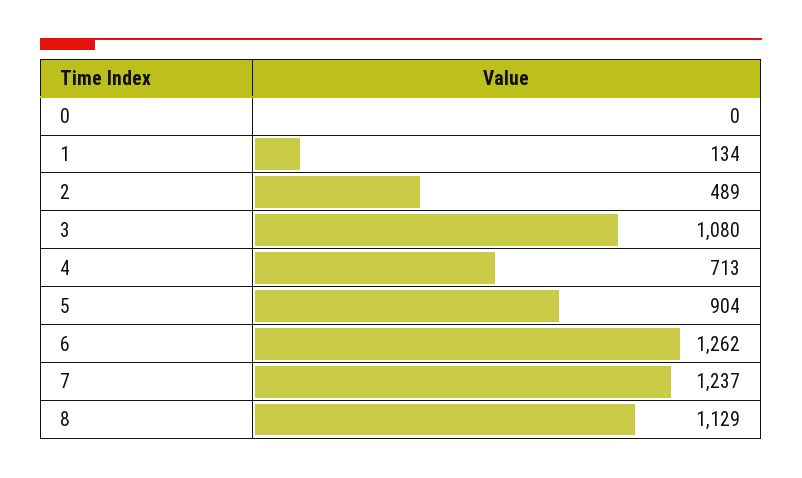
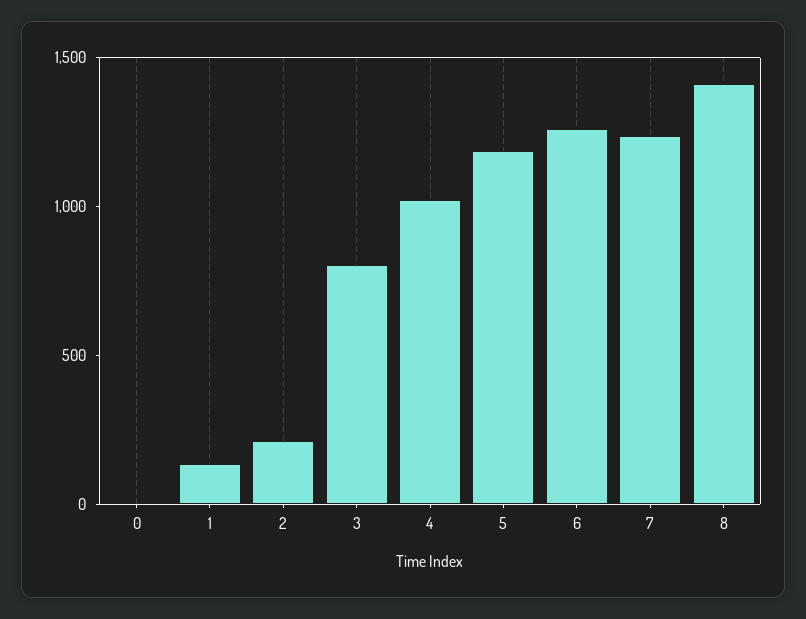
2: 489 -> 200
3: 1080 -> 800
4: 713 -> 1000
5: 904 -> 1200
8: 1129 -> 1400

